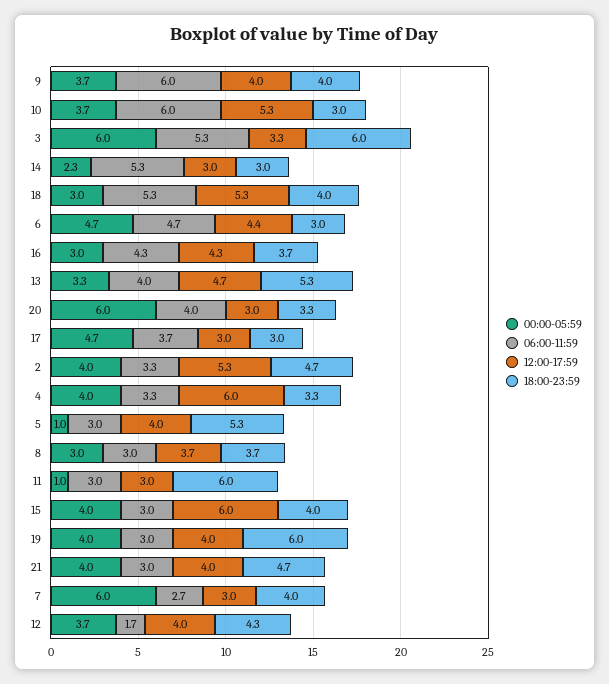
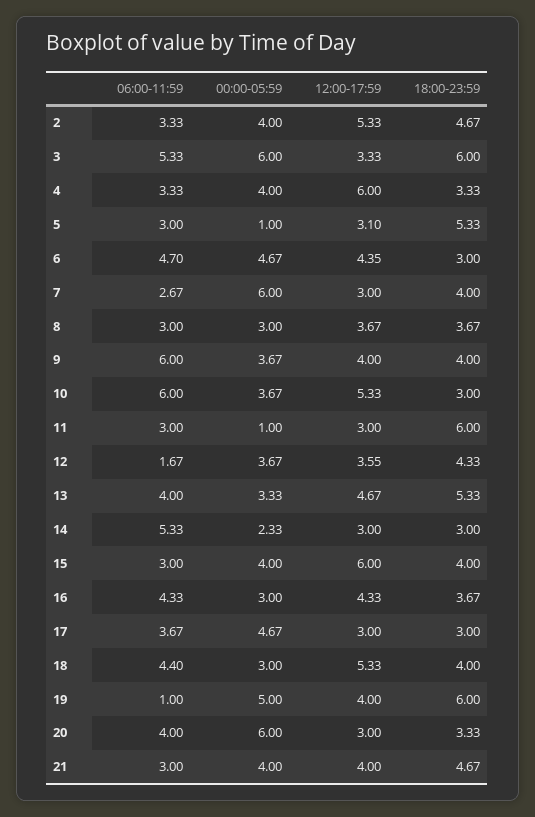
06:00-11:59, 18: 5.3 -> 4.4
12:00-17:59, 5: 4 -> 3.1
00:00-05:59, 19: 4 -> 5
06:00-11:59, 19: 3 -> 1
12:00-17:59, 12: 4 -> 3.55

